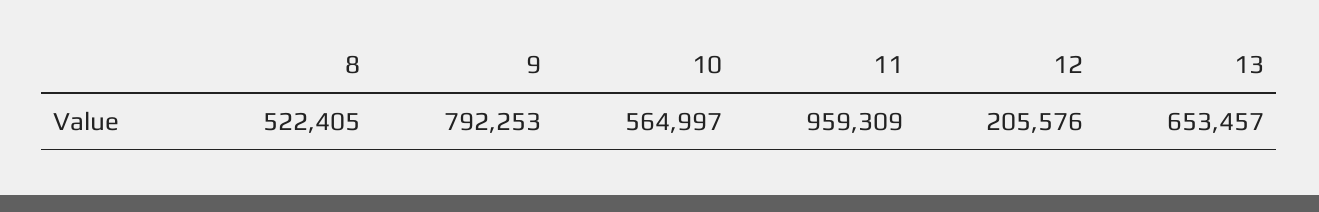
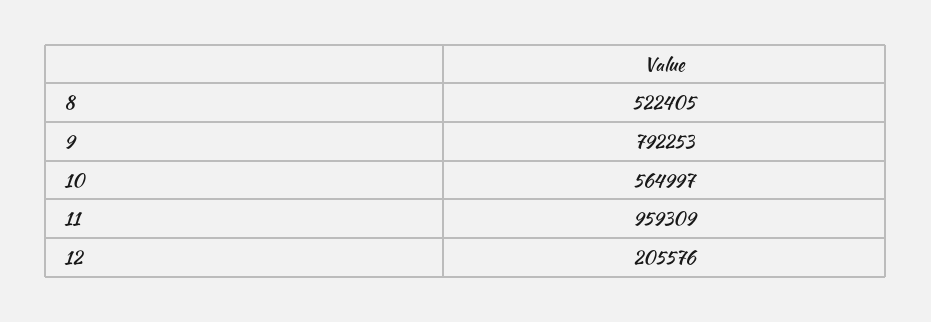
13: 653457 -> none

